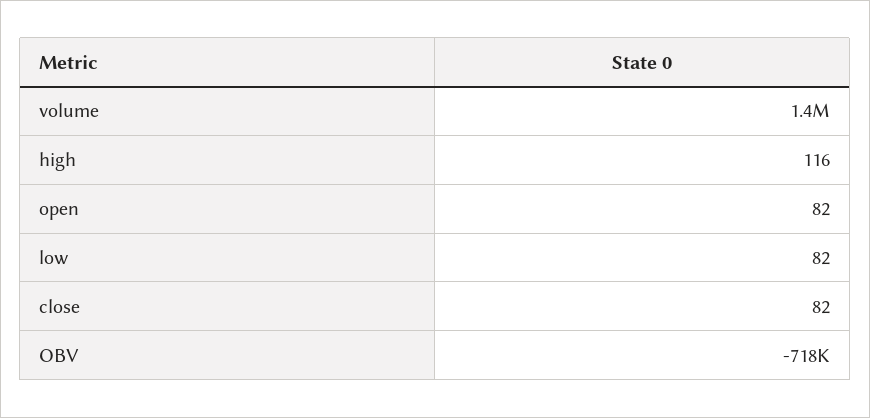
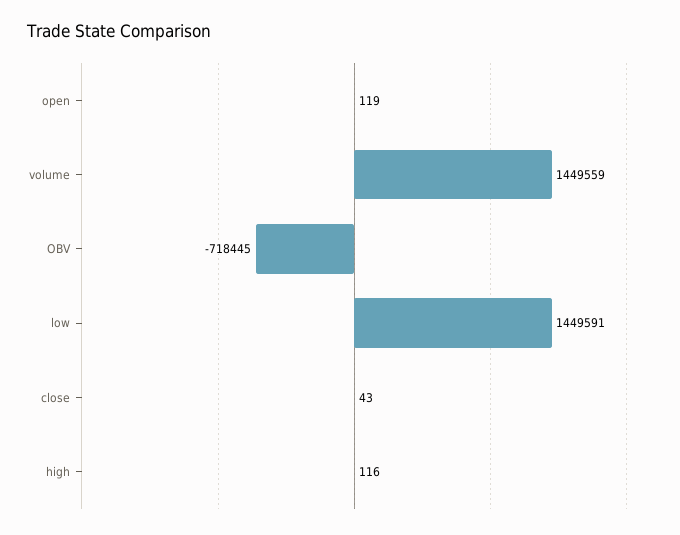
open: 82 -> 119
low: 82 -> 1449591
close: 82 -> 43

